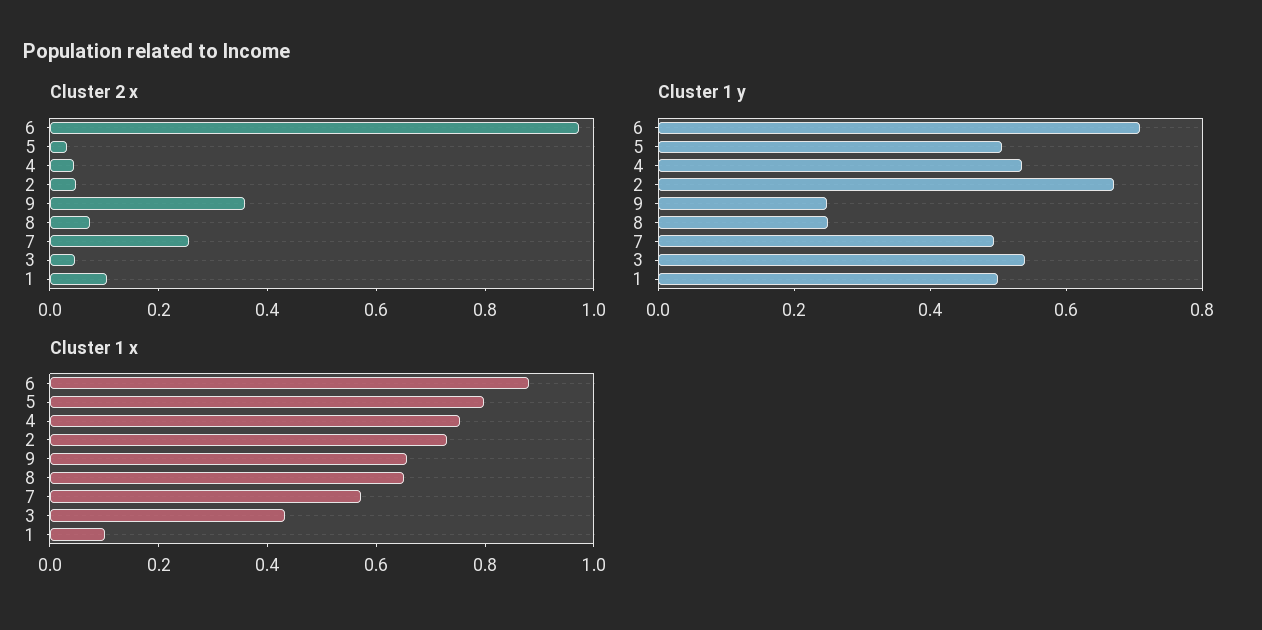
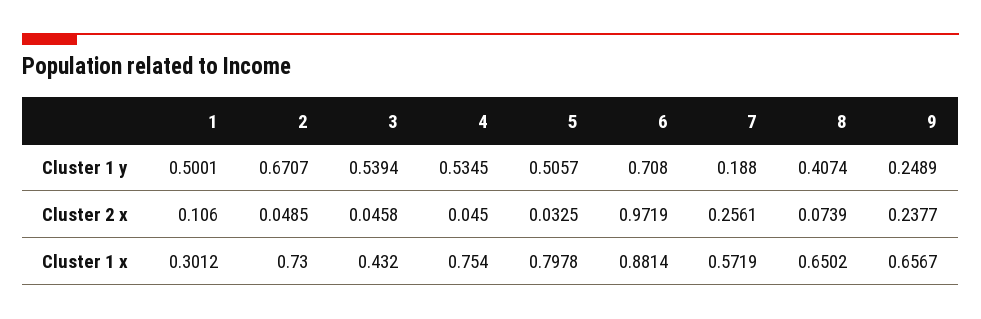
Cluster 2 x, 9: 0.35 -> 0.2377
Cluster 1 y, 8: 0.25 -> 0.4074
Cluster 1 y, 7: 0.5 -> 0.188
Cluster 1 x, 1: 0.1 -> 0.3012

